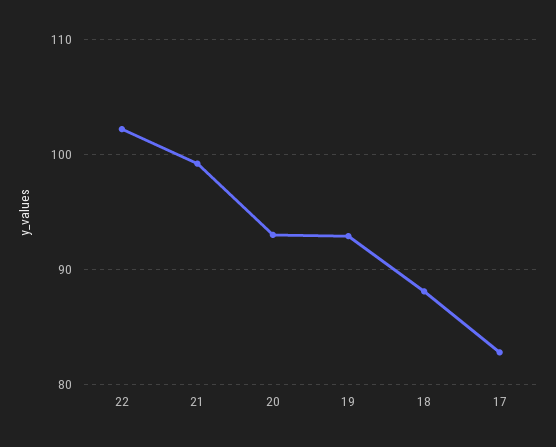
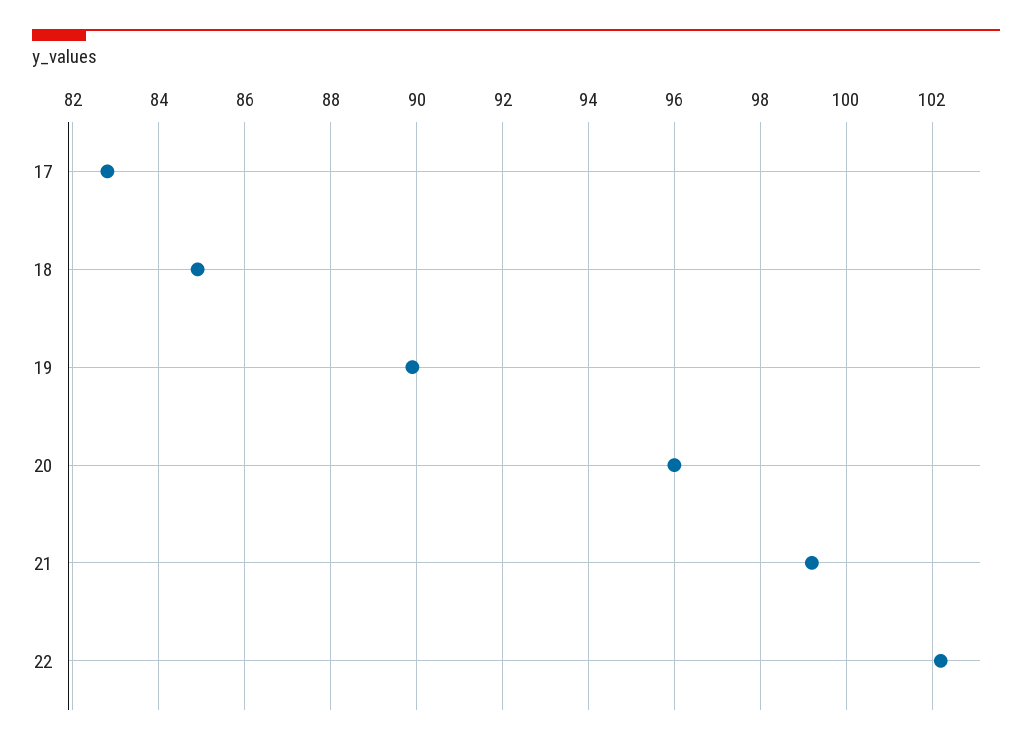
20: 93 -> 96
19: 93 -> 90
18: 88 -> 85

